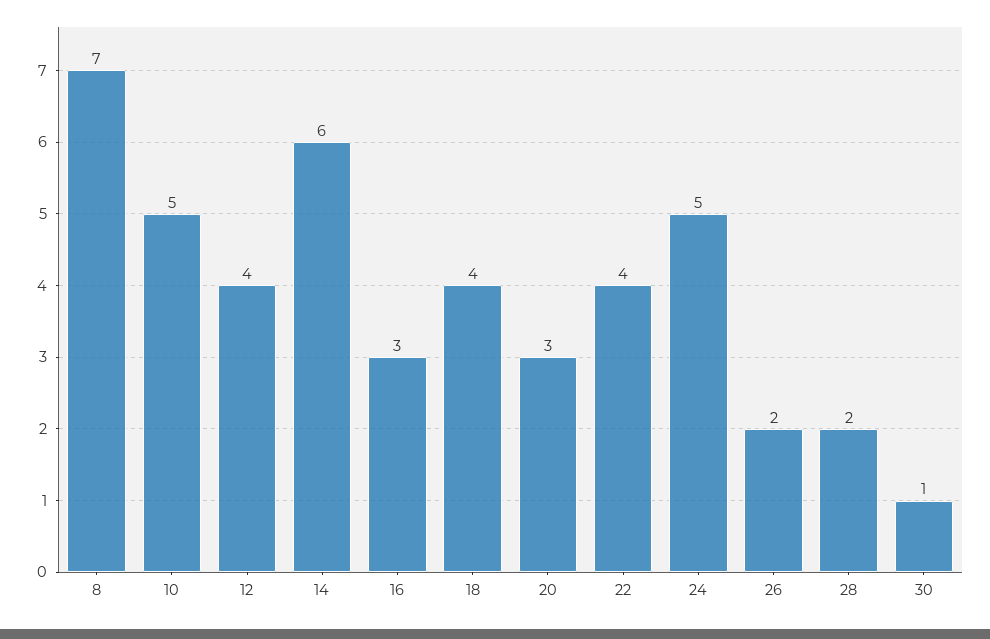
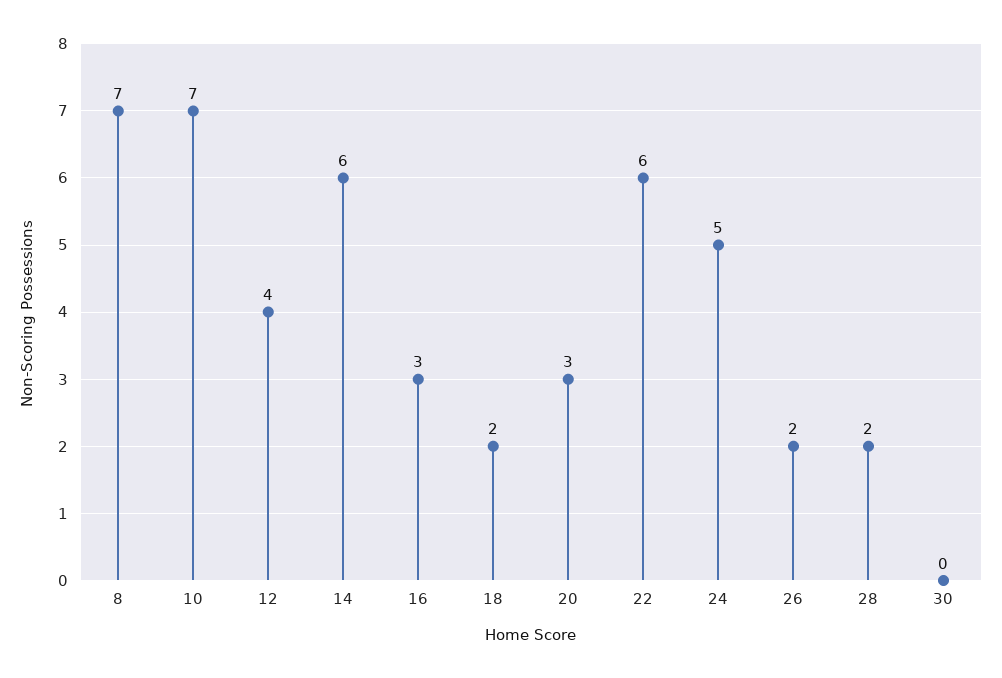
10: 5 -> 7
18: 4 -> 2
22: 4 -> 6
30: 1 -> 0

